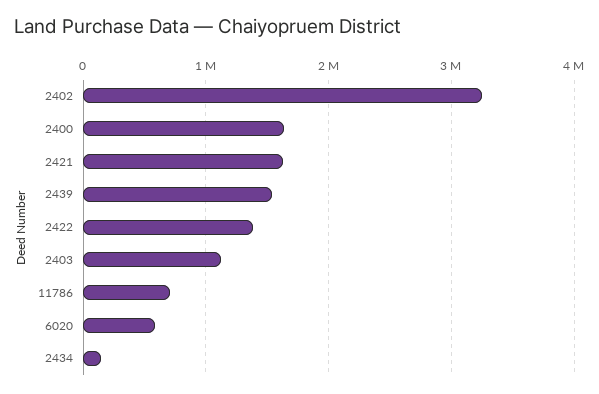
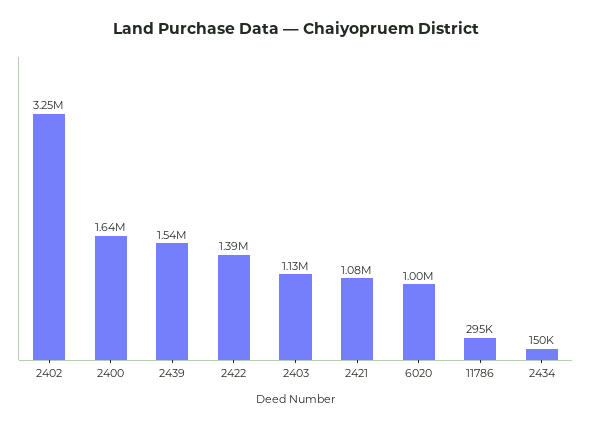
2421: 1600000 -> 1080000
11786: 700000 -> 295000
6020: 600000 -> 1000000

